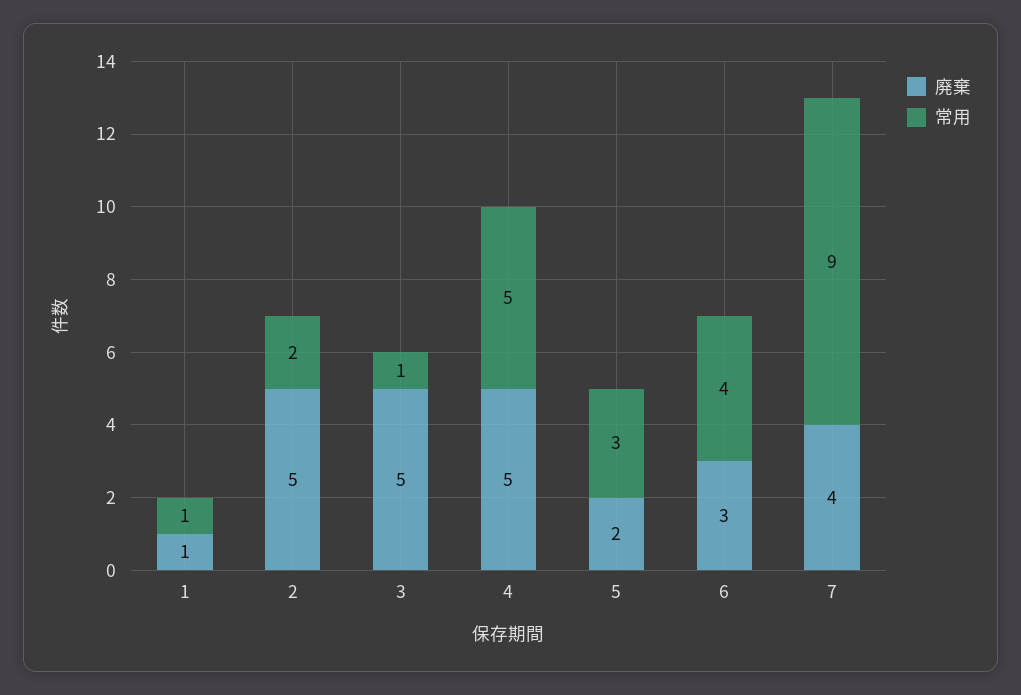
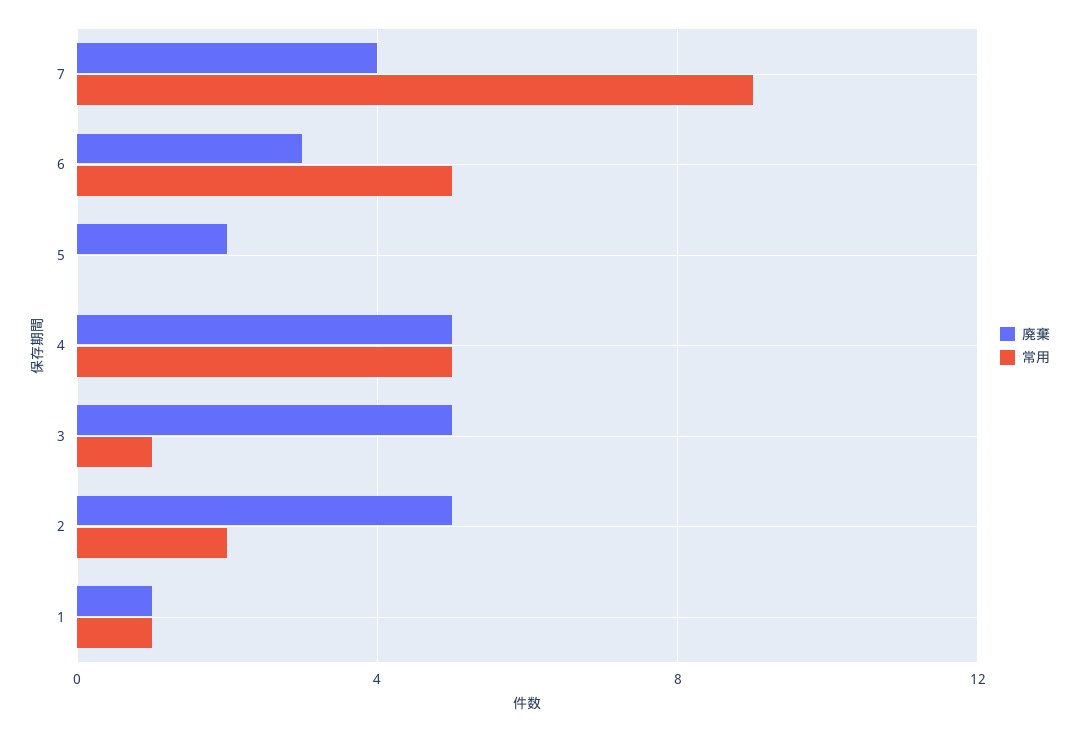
常用, 5: 3 -> 0
常用, 6: 4 -> 5

